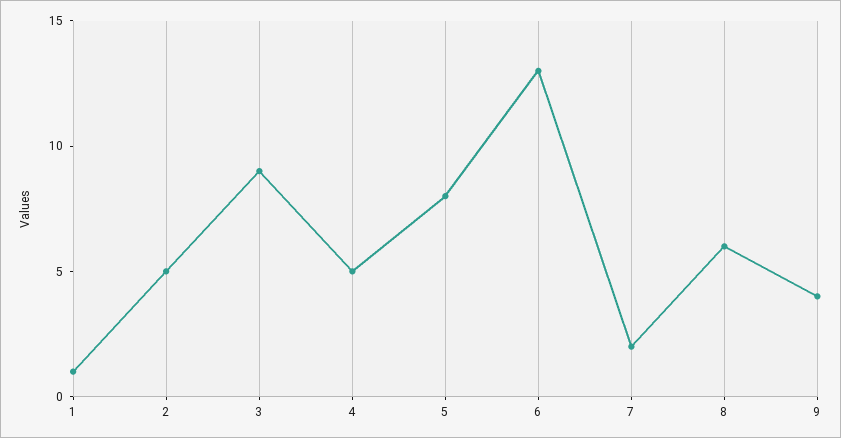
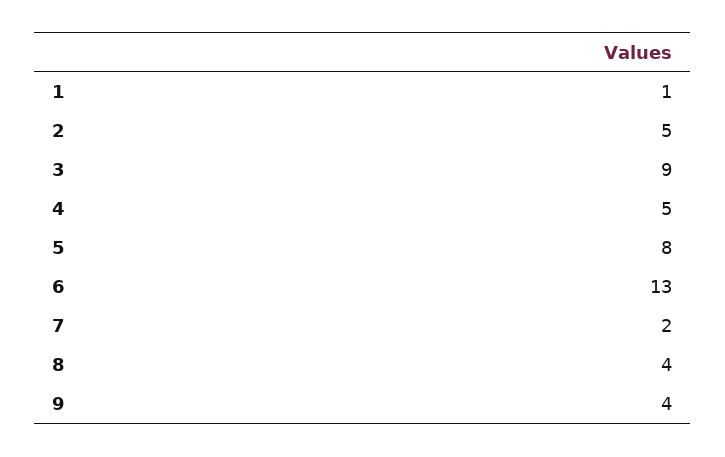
8: 6 -> 4

